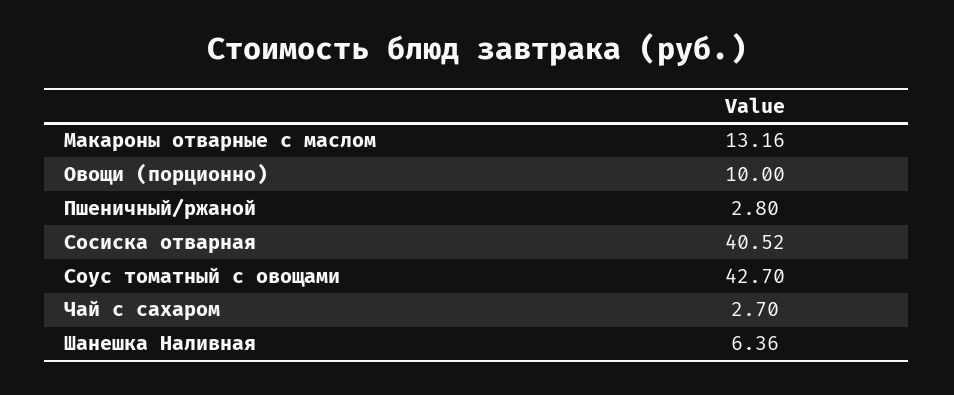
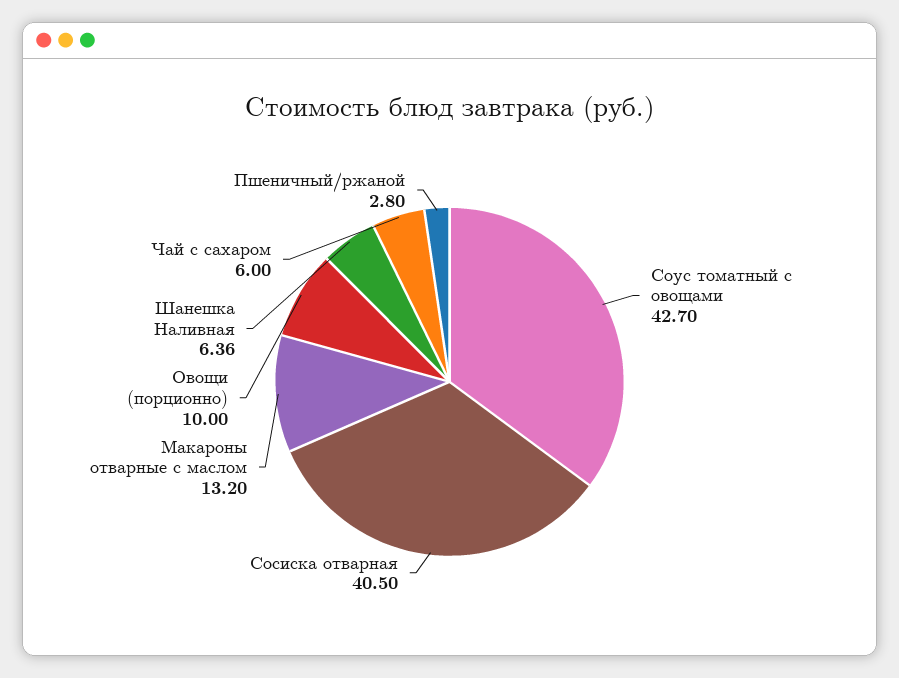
Макароны отварные с маслом: 13.16 -> 13.2
Сосиска отварная: 40.52 -> 40.5
Чай с сахаром: 2.7 -> 6

